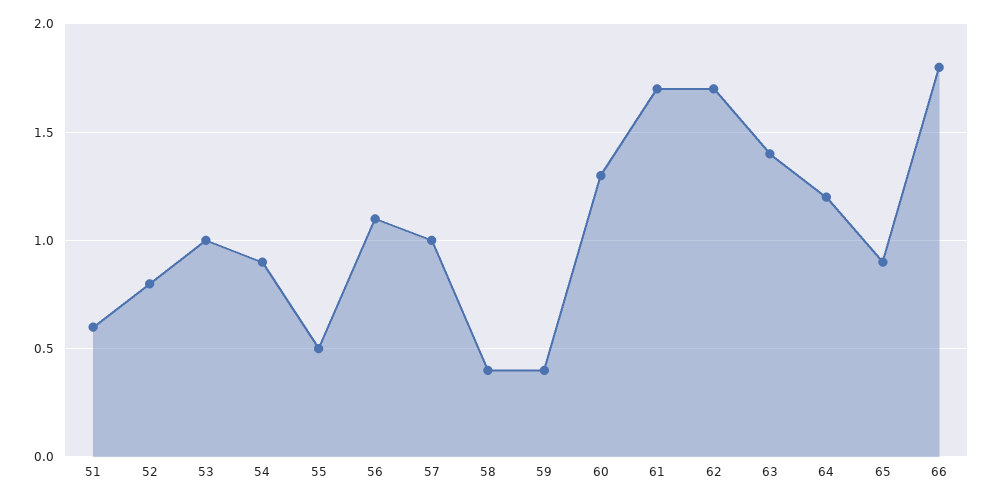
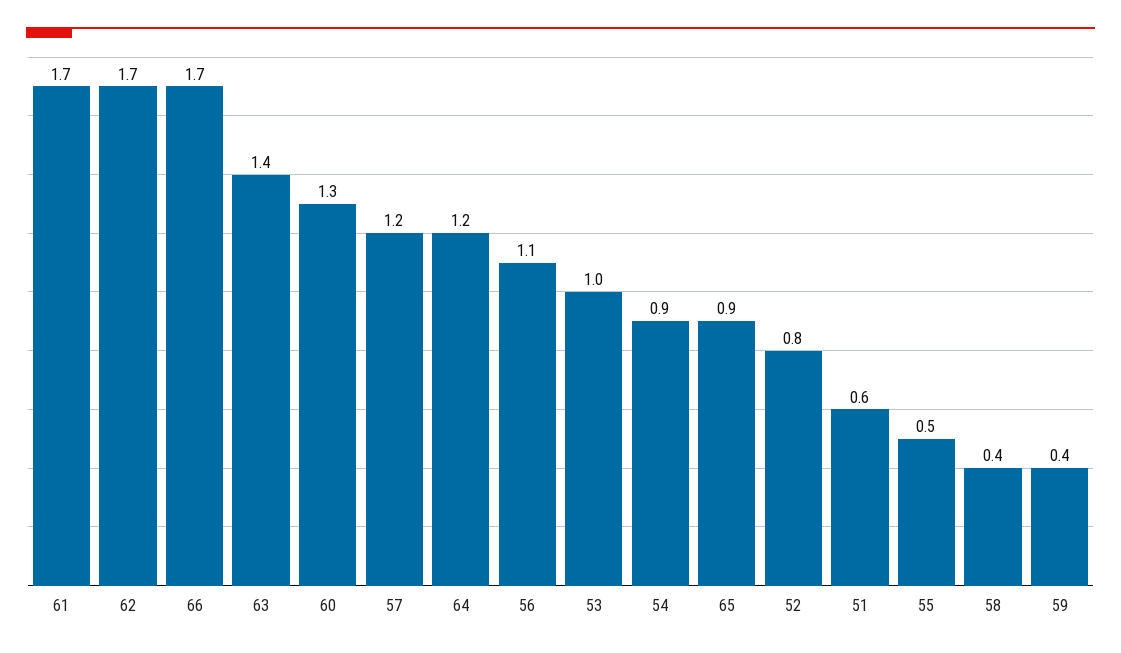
57: 1 -> 1.2
66: 1.8 -> 1.7

